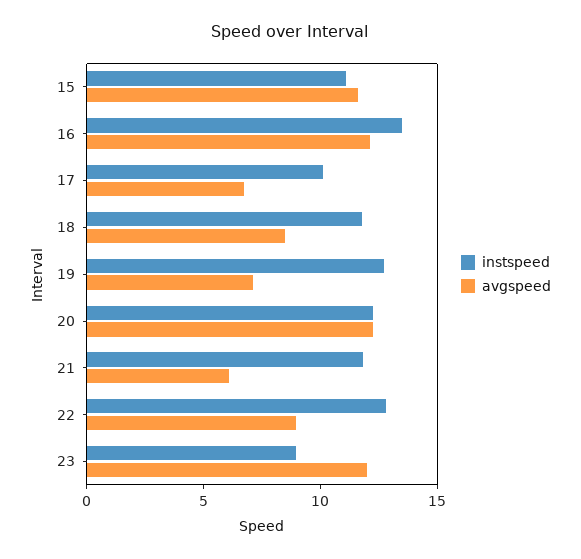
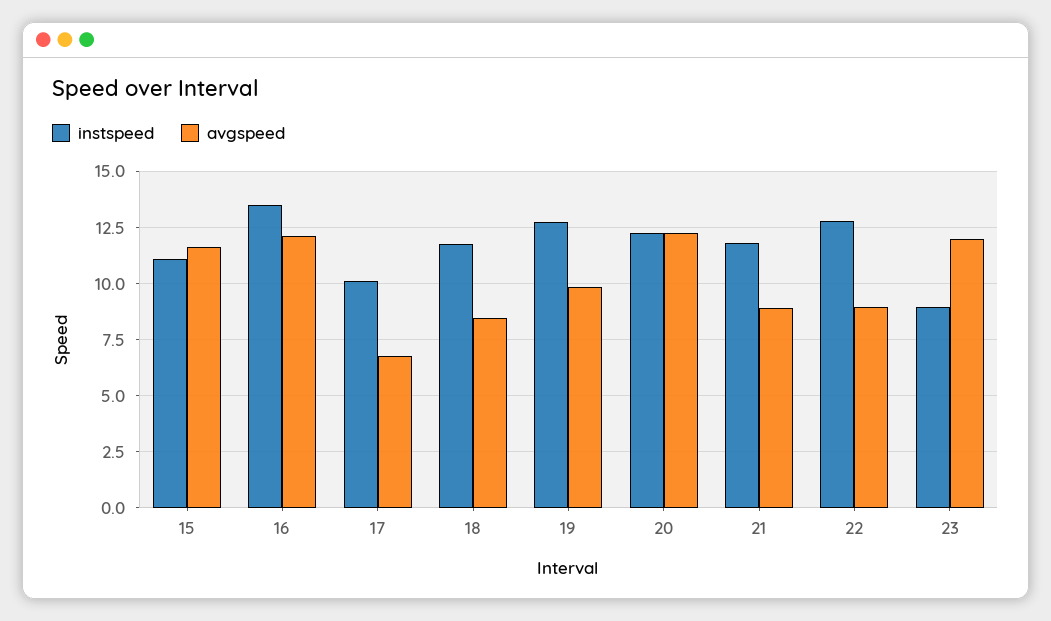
avgspeed, 19: 7 -> 10
avgspeed, 21: 6 -> 9

